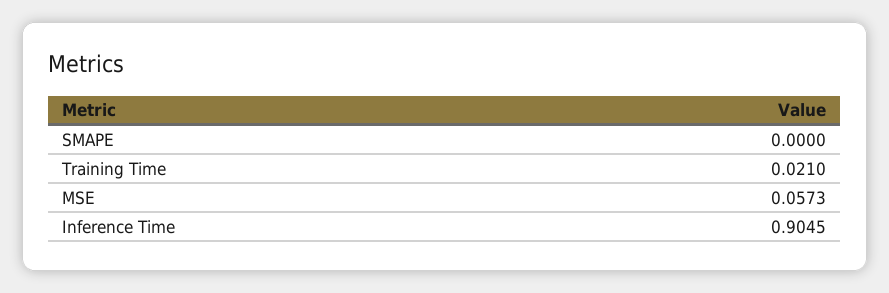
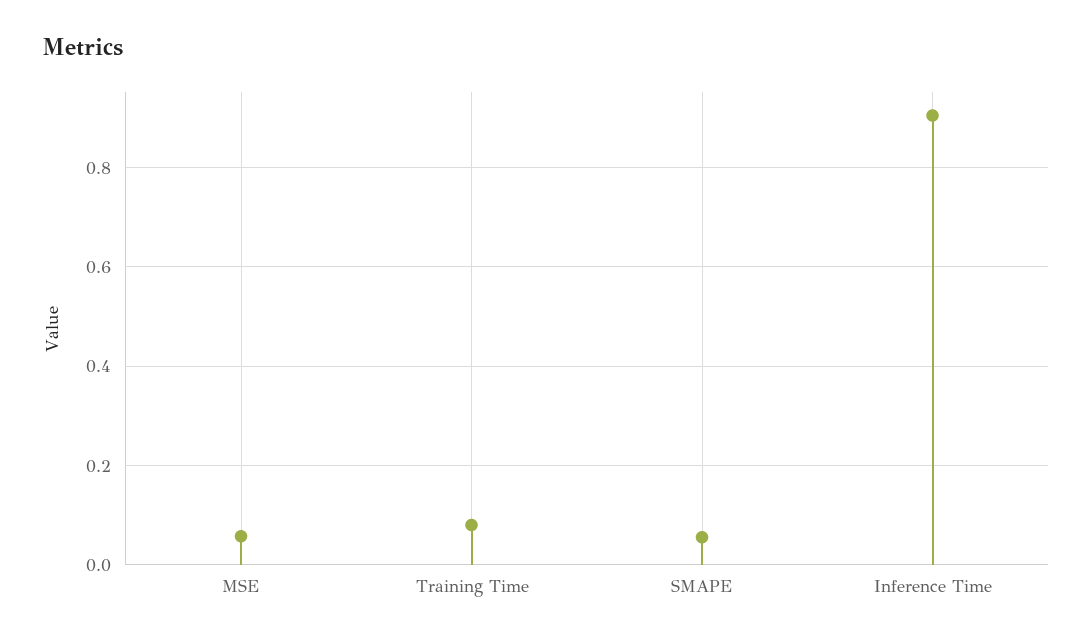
SMAPE: 0 -> 0.06
Training Time: 0.021 -> 0.08

